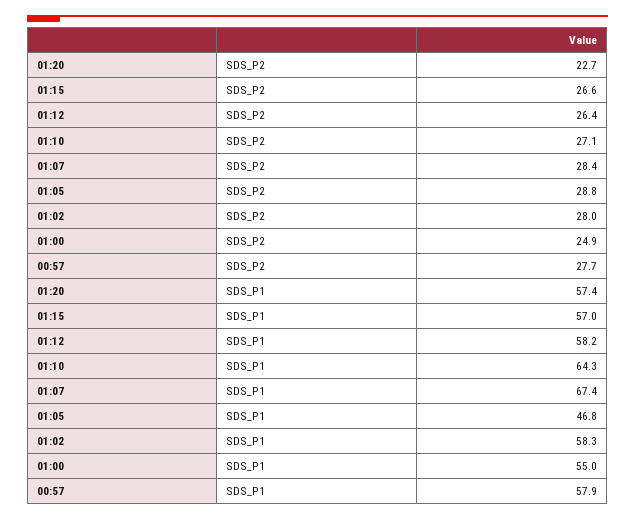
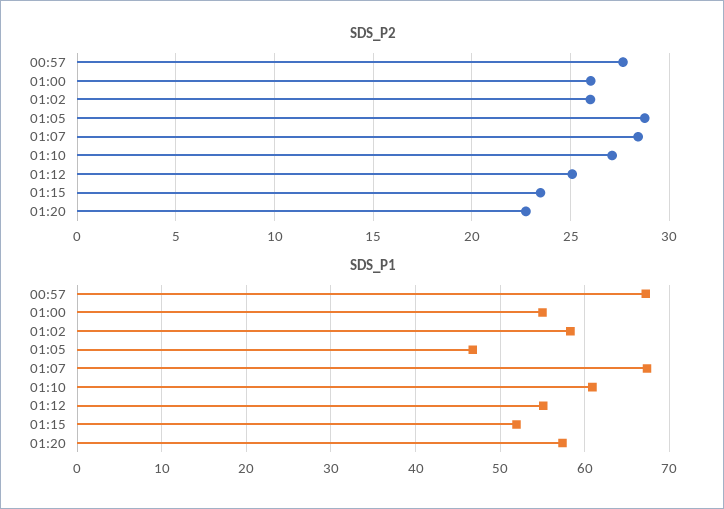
SDS_P2, 01:15: 26.6 -> 23.5
SDS_P2, 01:12: 26.4 -> 25
SDS_P2, 01:02: 28 -> 26
SDS_P2, 01:00: 24.9 -> 26
SDS_P1, 01:15: 57 -> 52
SDS_P1, 01:12: 58.2 -> 55
SDS_P1, 01:10: 64.3 -> 61
SDS_P1, 00:57: 57.9 -> 67

